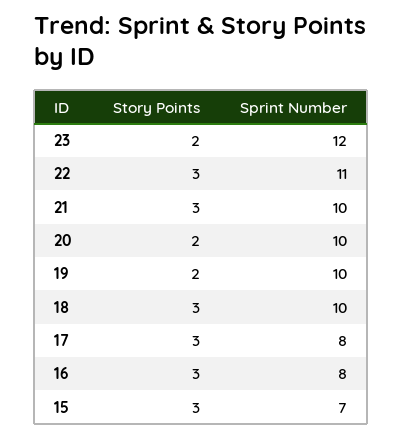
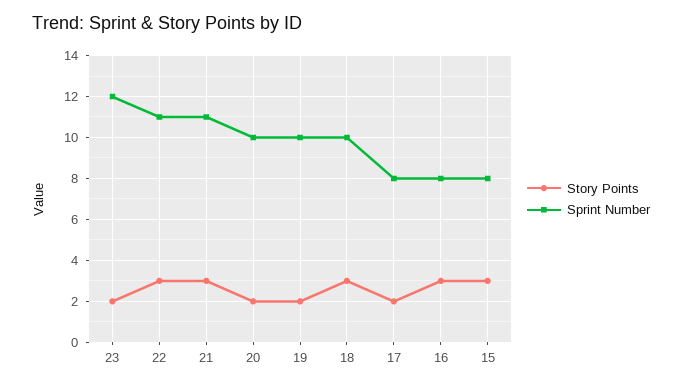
Sprint Number, 21: 10 -> 11
Story Points, 17: 3 -> 2
Sprint Number, 15: 7 -> 8

